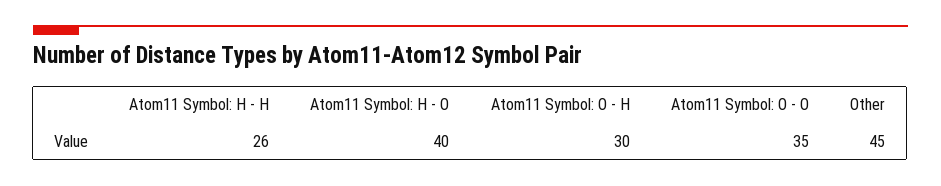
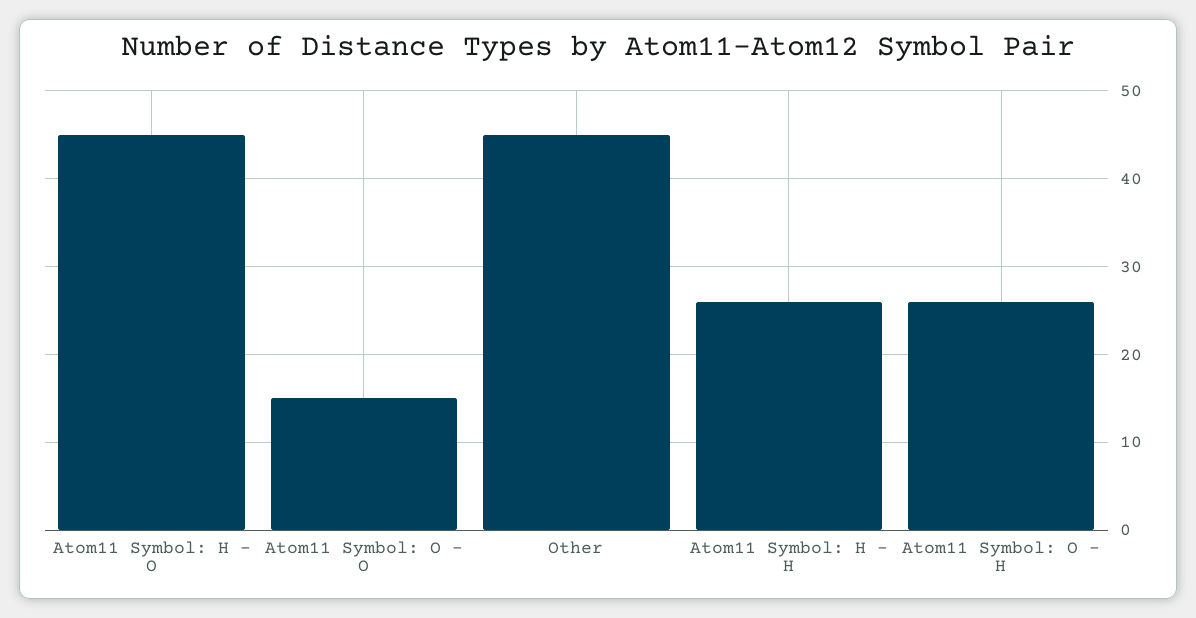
Atom11 Symbol: H - O: 40 -> 45
Atom11 Symbol: O - H: 30 -> 26
Atom11 Symbol: O - O: 35 -> 15

